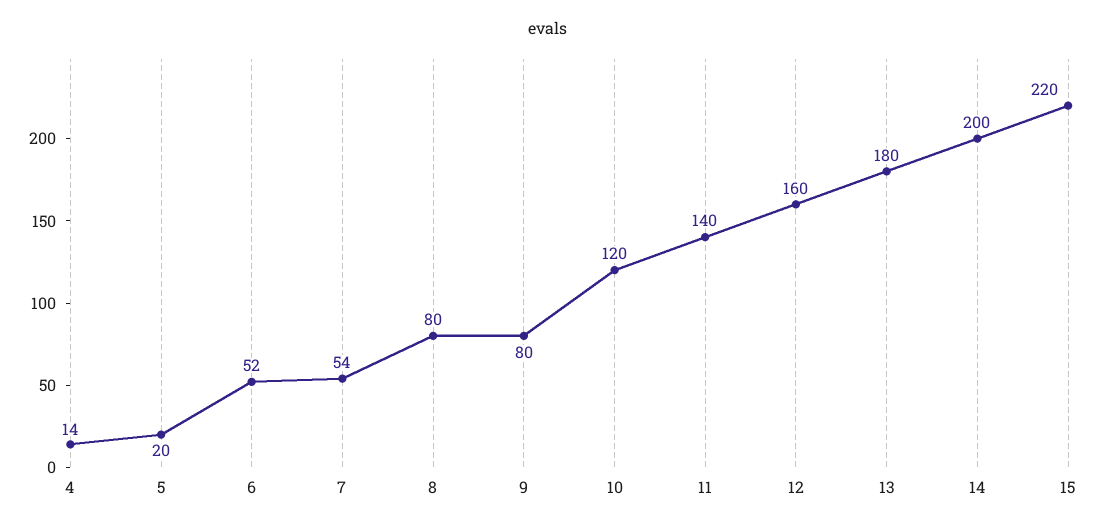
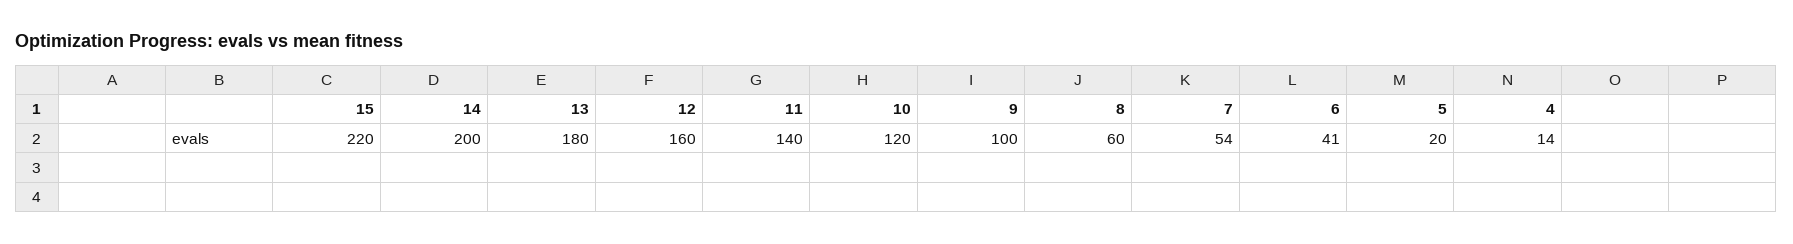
6: 52 -> 41
8: 80 -> 60
9: 80 -> 100

